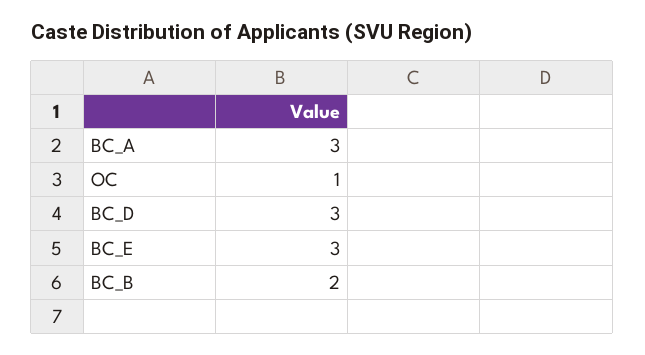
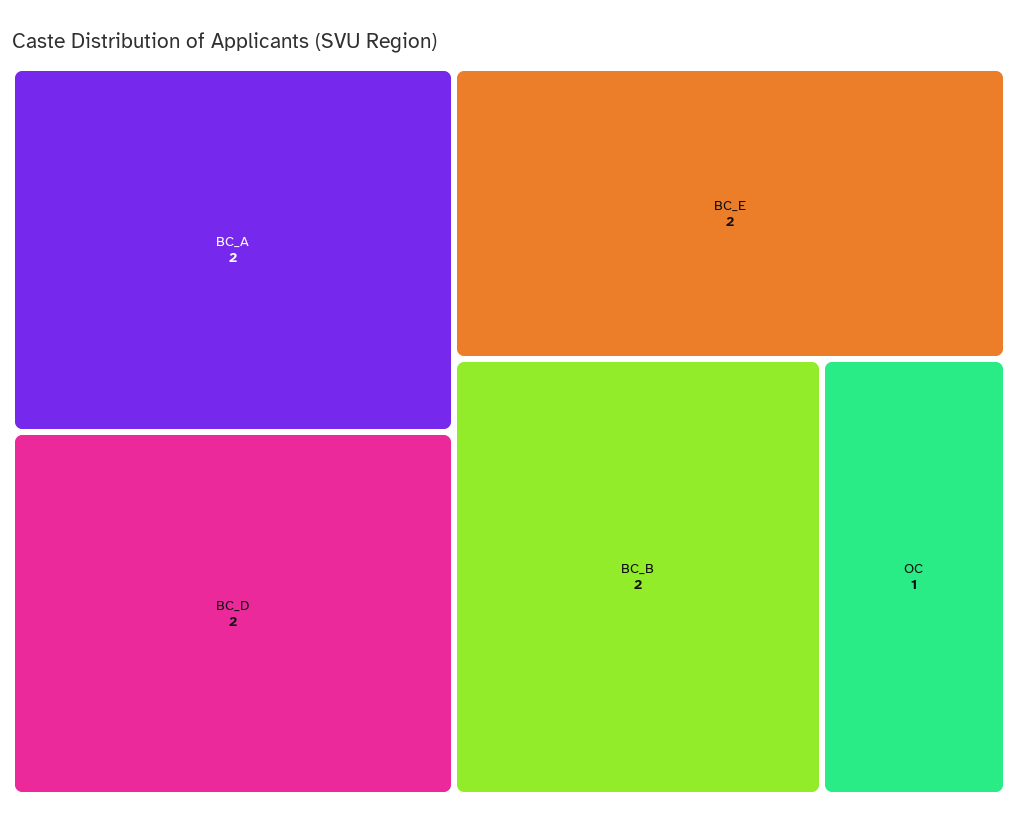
BC_A: 3 -> 2
BC_D: 3 -> 2
BC_E: 3 -> 2

